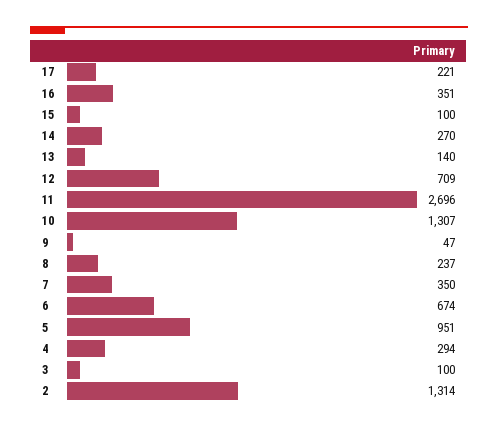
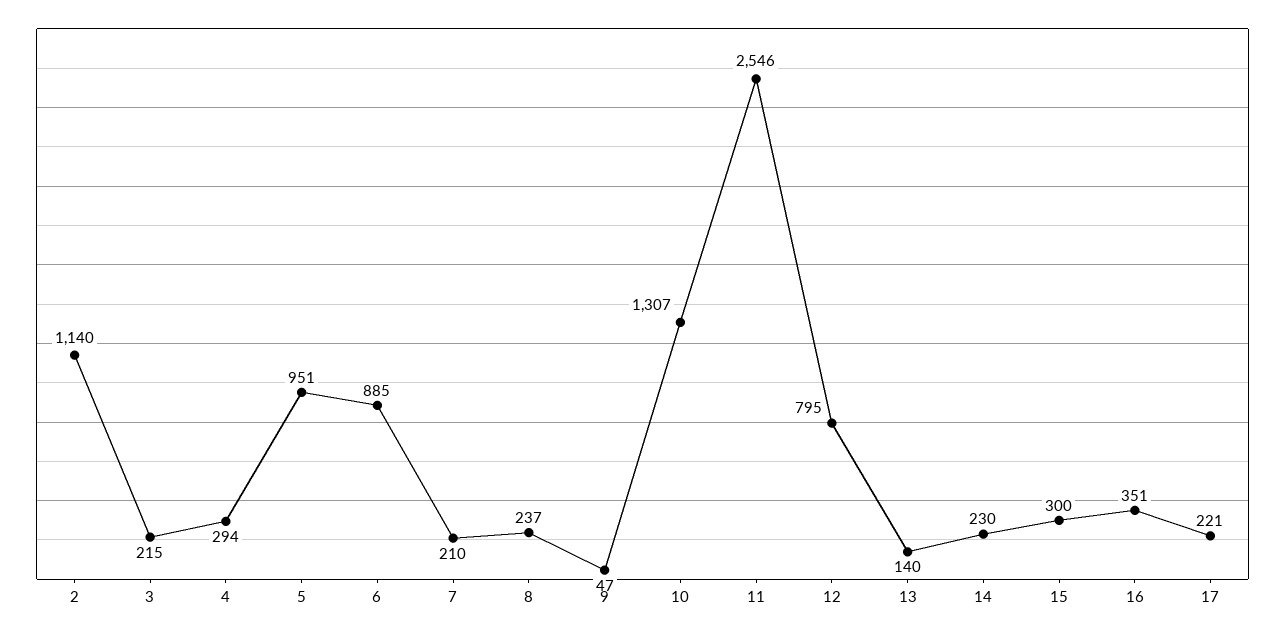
15: 100 -> 300
14: 270 -> 230
12: 709 -> 795
11: 2696 -> 2546
7: 350 -> 210
6: 674 -> 885
3: 100 -> 215
2: 1314 -> 1140

